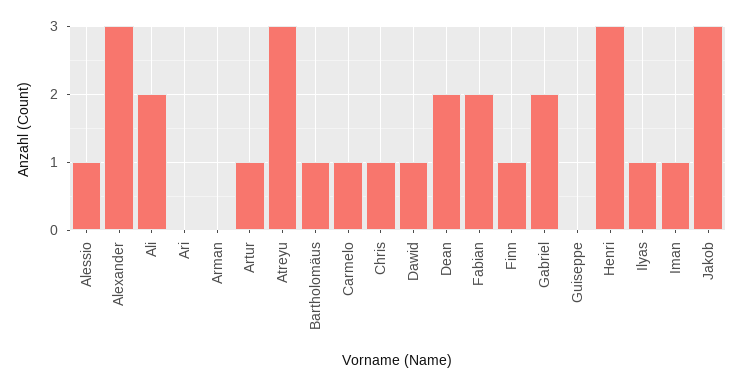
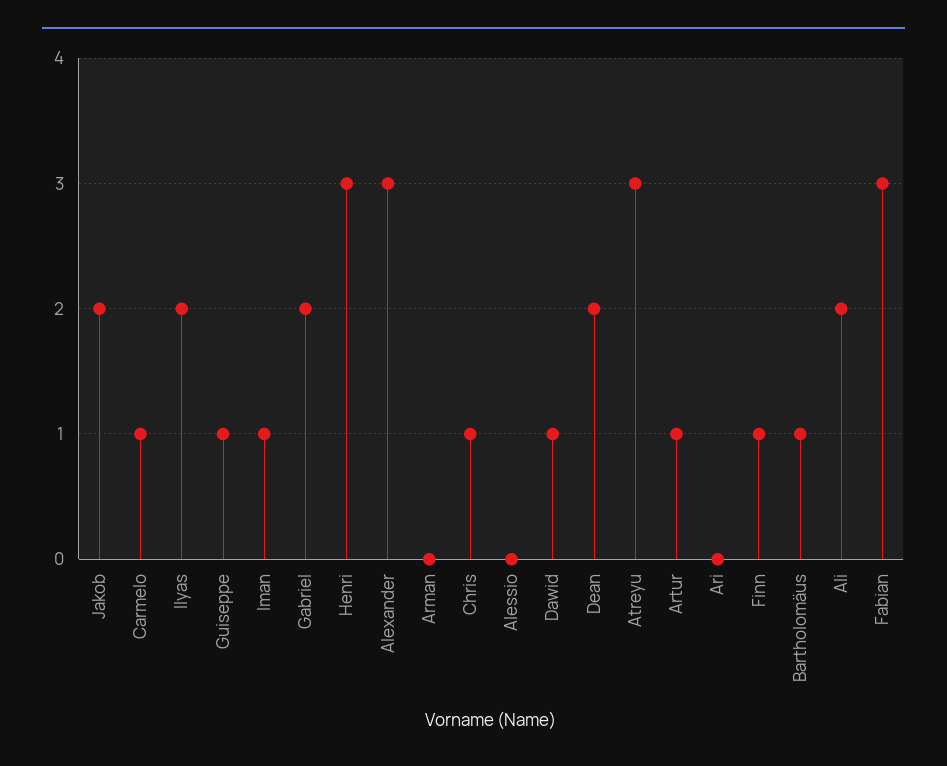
Alessio: 1 -> 0
Fabian: 2 -> 3
Guiseppe: 0 -> 1
Ilyas: 1 -> 2
Jakob: 3 -> 2

